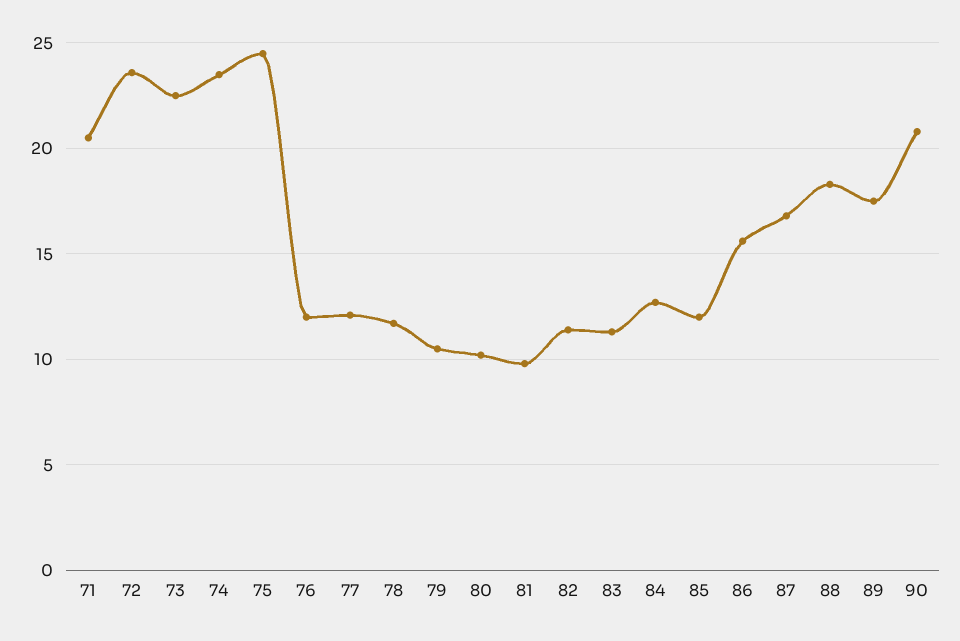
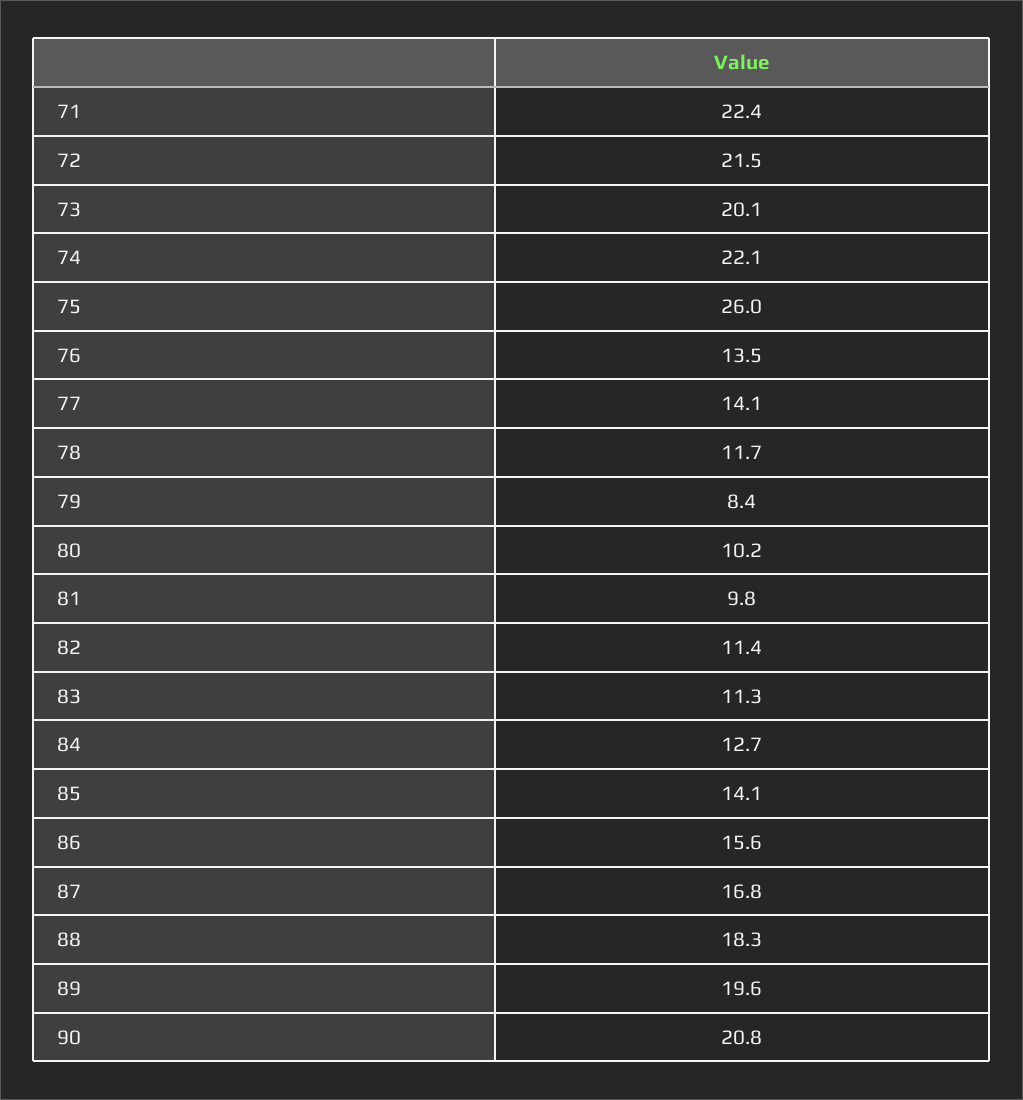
71: 20.5 -> 22.4
72: 23.5 -> 21.5
73: 22.5 -> 20.1
74: 23.5 -> 22.1
75: 24.5 -> 26
76: 12 -> 13.5
77: 12 -> 14.1
79: 10.5 -> 8.4
85: 12 -> 14.1
89: 17.5 -> 19.6

